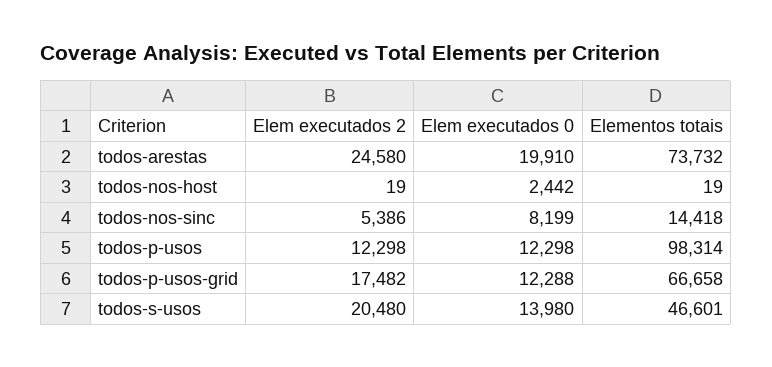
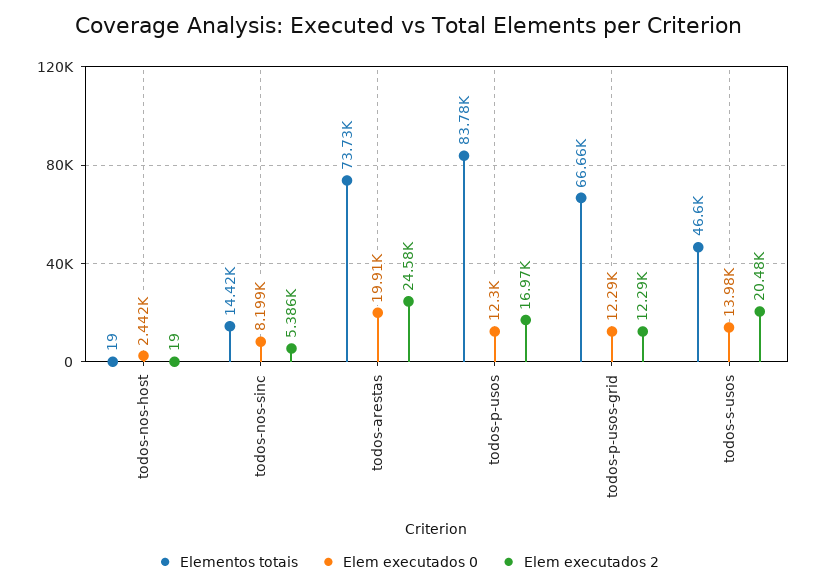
Elem executados 2, todos-p-usos: 12298 -> 16970
Elementos totais, todos-p-usos: 98314 -> 83780
Elem executados 2, todos-p-usos-grid: 17482 -> 12290

